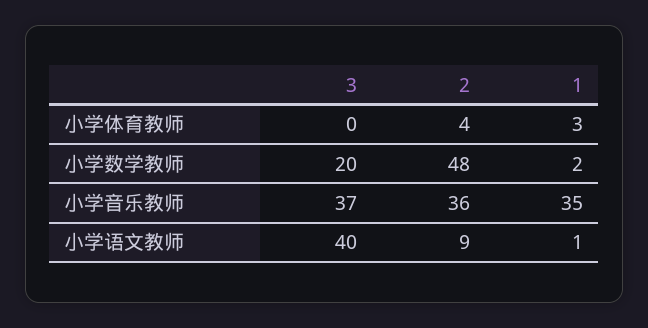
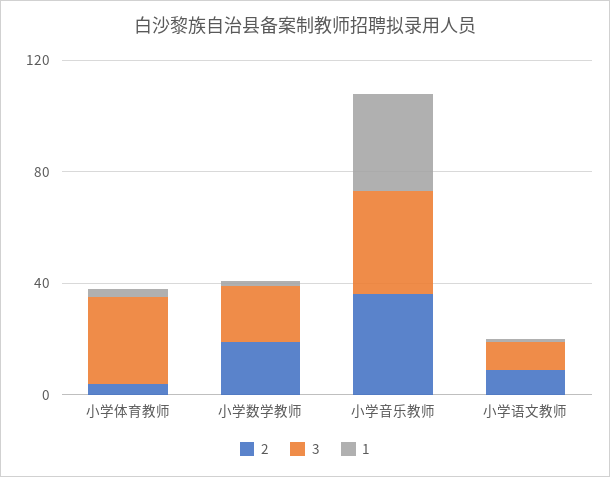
3, 小学体育教师: 0 -> 30
2, 小学数学教师: 48 -> 20
3, 小学语文教师: 40 -> 10

